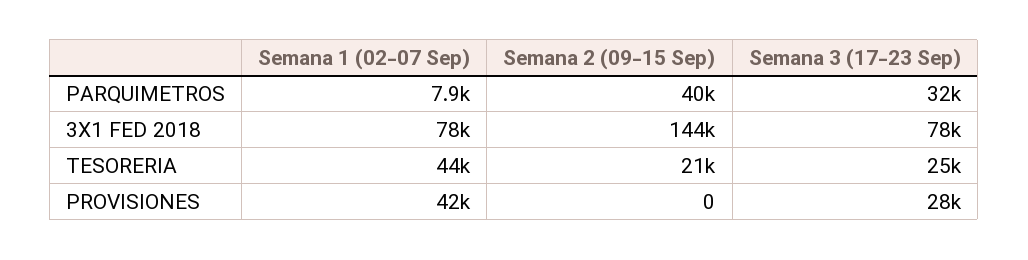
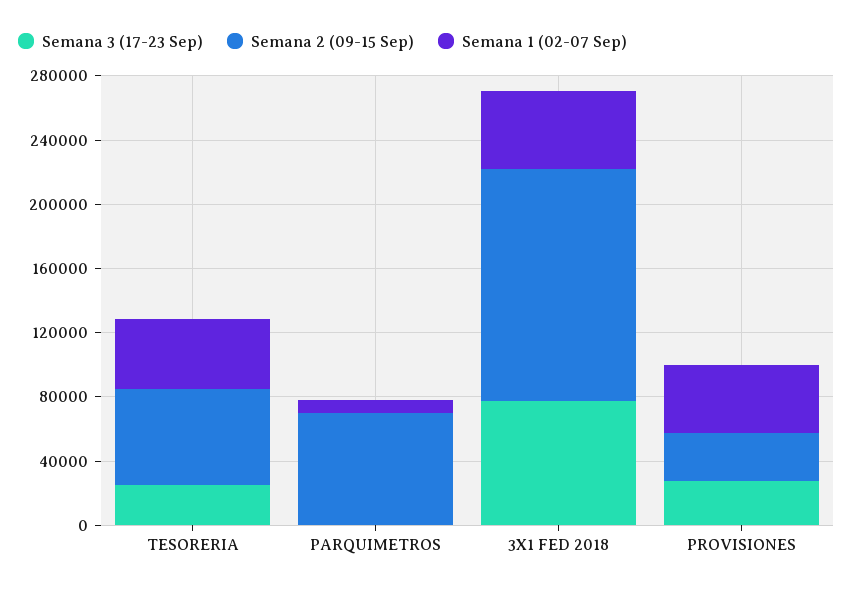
Semana 2 (09-15 Sep), PARQUIMETROS: 40000 -> 70000
Semana 3 (17-23 Sep), PARQUIMETROS: 32000 -> 0
Semana 1 (02-07 Sep), 3X1 FED 2018: 78000 -> 50000
Semana 2 (09-15 Sep), TESORERIA: 21000 -> 60000
Semana 2 (09-15 Sep), PROVISIONES: 0 -> 30000

